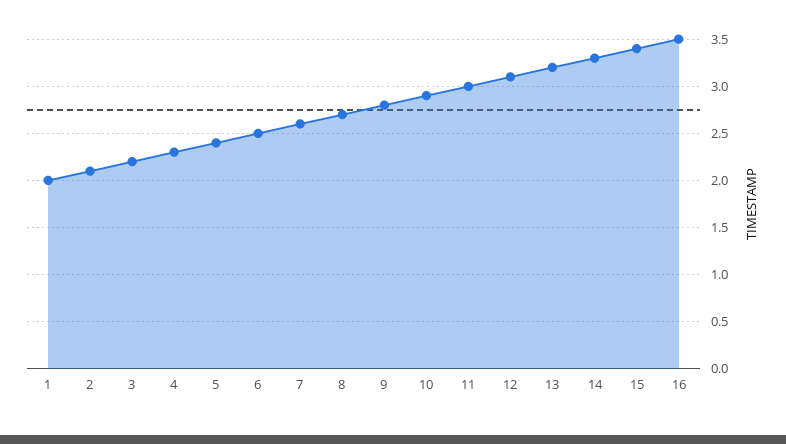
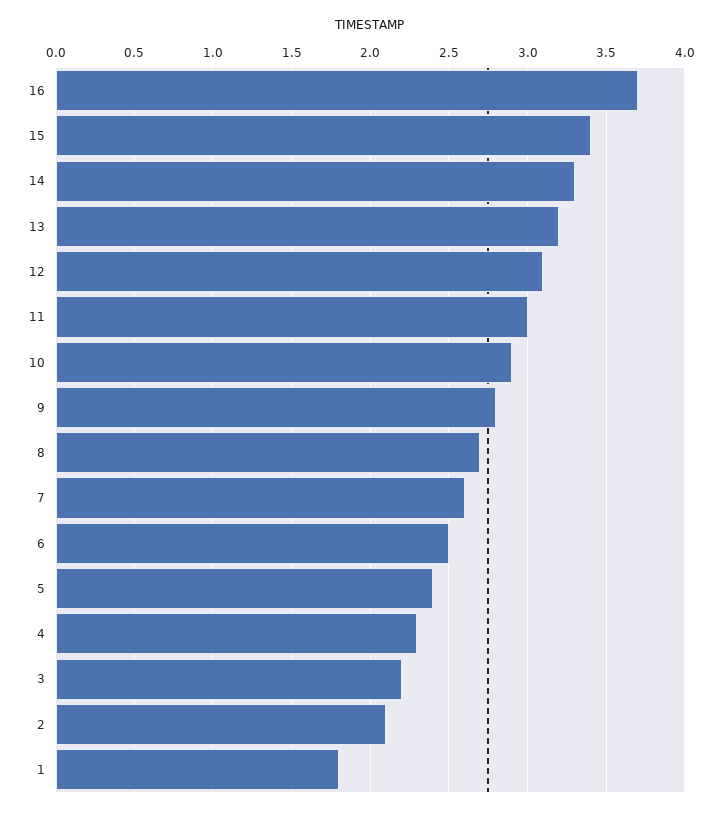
1: 2 -> 1.8
16: 3.5 -> 3.7

